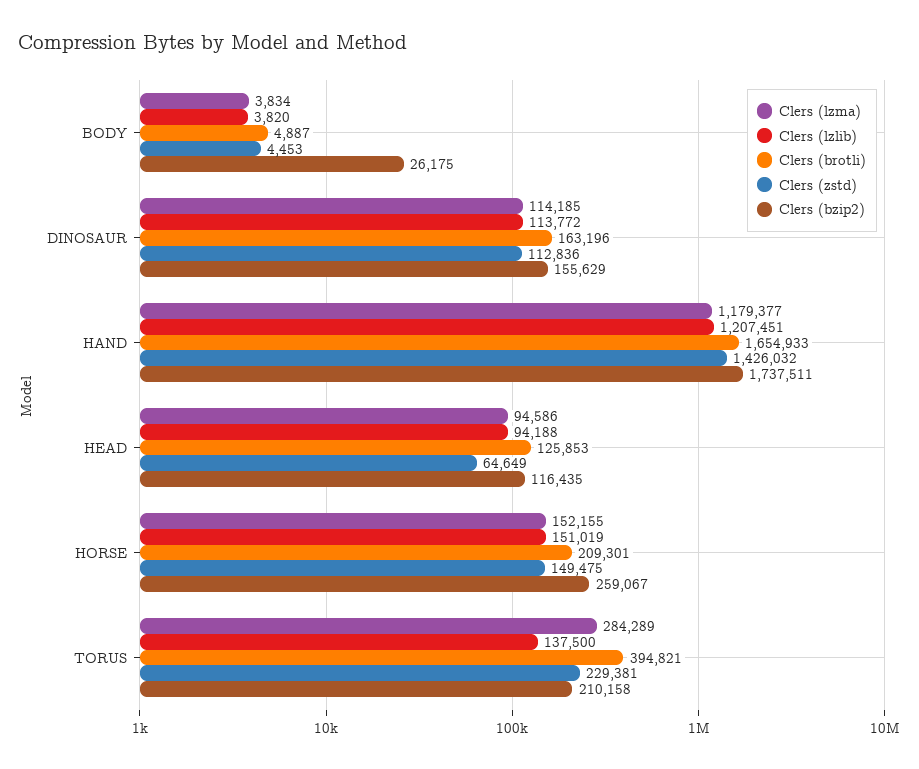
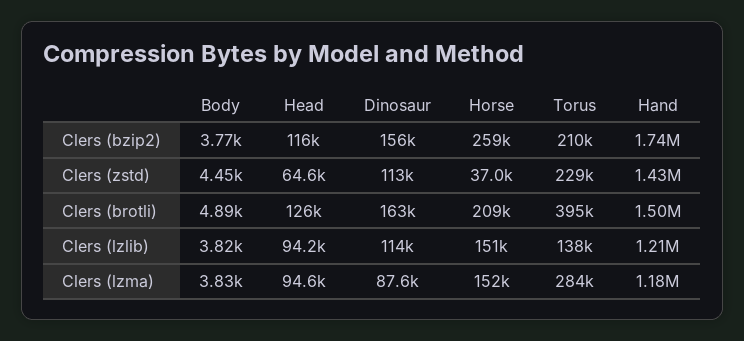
Clers (bzip2), BODY: 26175 -> 3770
Clers (lzma), DINOSAUR: 114185 -> 87600
Clers (brotli), HAND: 1654933 -> 1500000
Clers (zstd), HORSE: 149475 -> 37000

